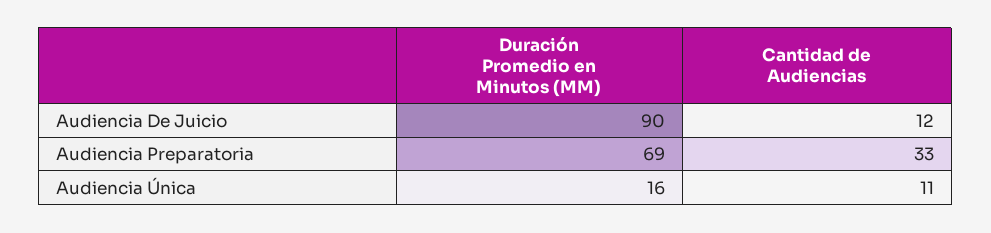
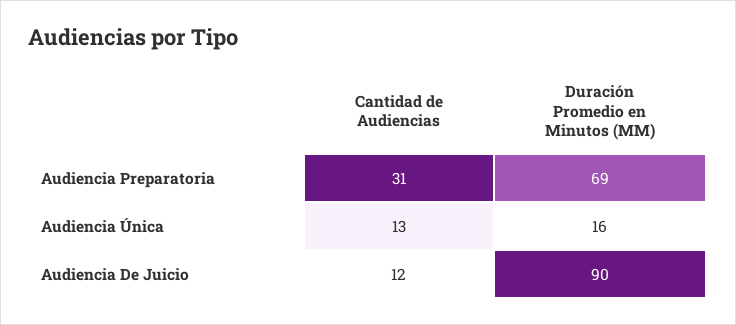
Cantidad de Audiencias, Audiencia Preparatoria: 33 -> 31
Cantidad de Audiencias, Audiencia Única: 11 -> 13

